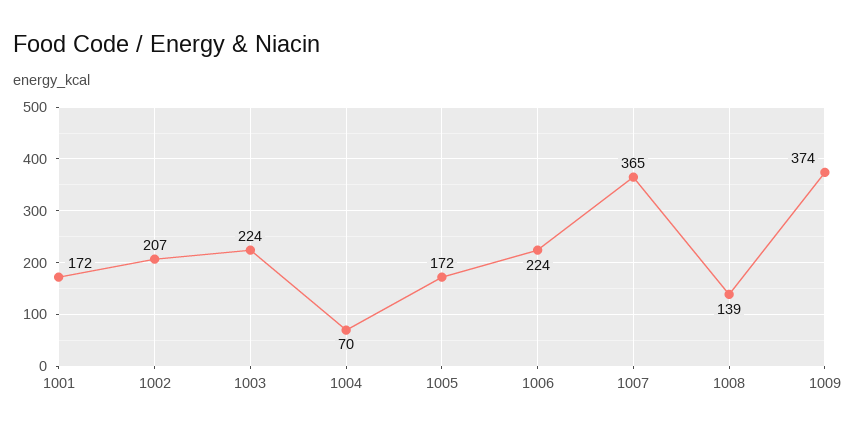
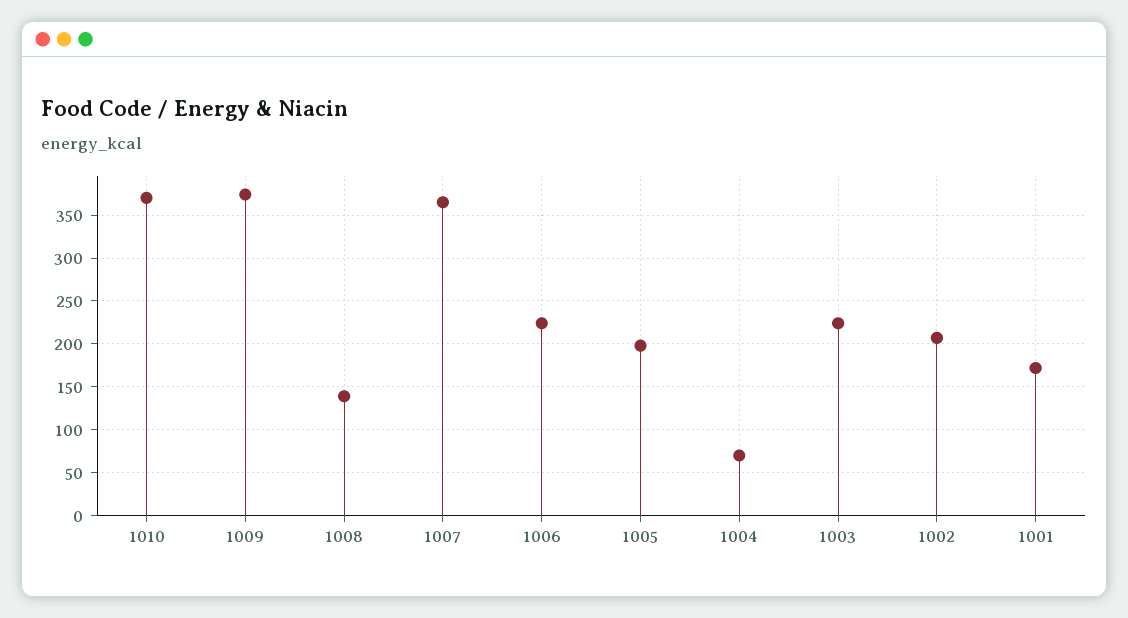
1005: 172 -> 200
1010: none -> 370

